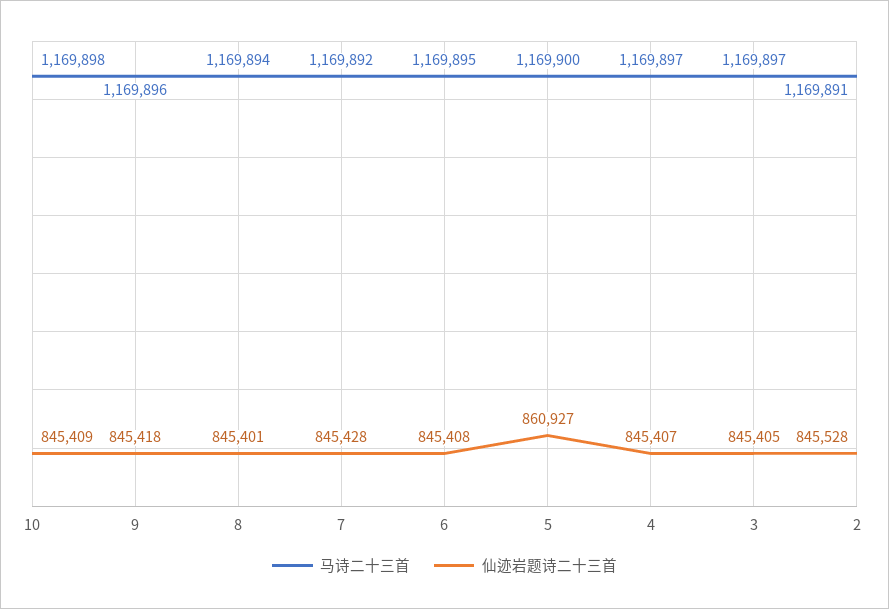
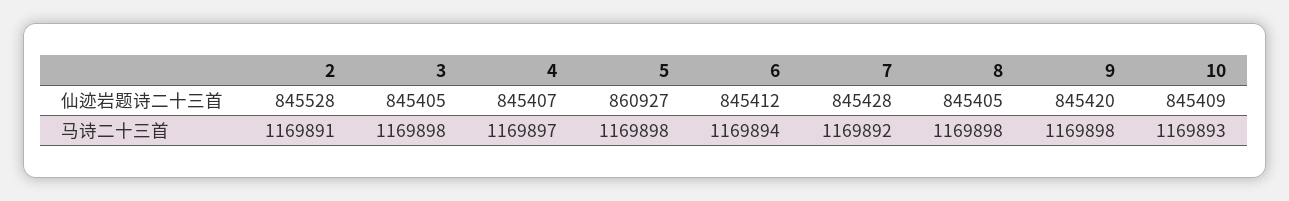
马诗二十三首, 10: 1169898 -> 1169893
马诗二十三首, 9: 1169896 -> 1169898
仙迹岩题诗二十三首, 9: 845418 -> 845420
马诗二十三首, 8: 1169894 -> 1169898
仙迹岩题诗二十三首, 8: 845401 -> 845405
马诗二十三首, 6: 1169895 -> 1169894
仙迹岩题诗二十三首, 6: 845408 -> 845412
马诗二十三首, 5: 1169900 -> 1169898
马诗二十三首, 3: 1169897 -> 1169898

